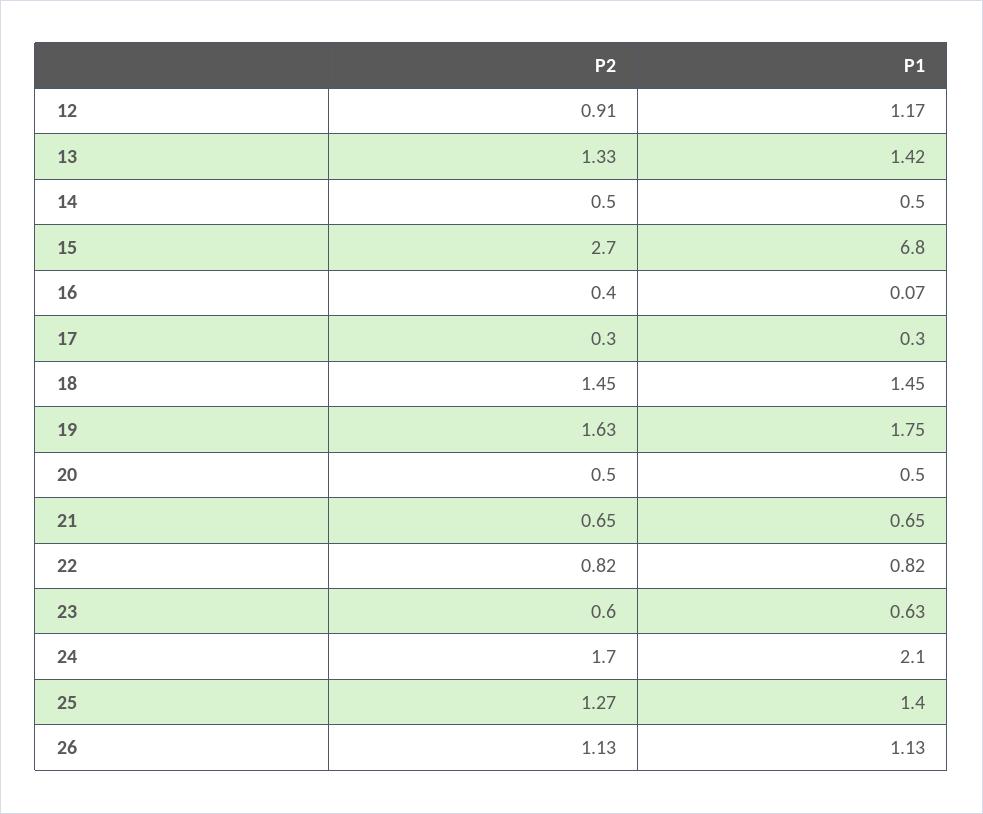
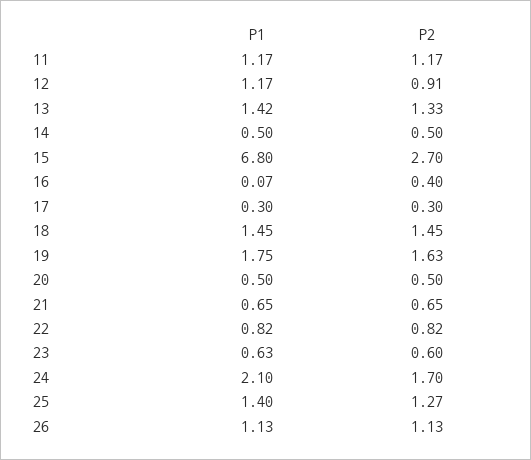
P1, 11: none -> 1.17
P2, 11: none -> 1.17

